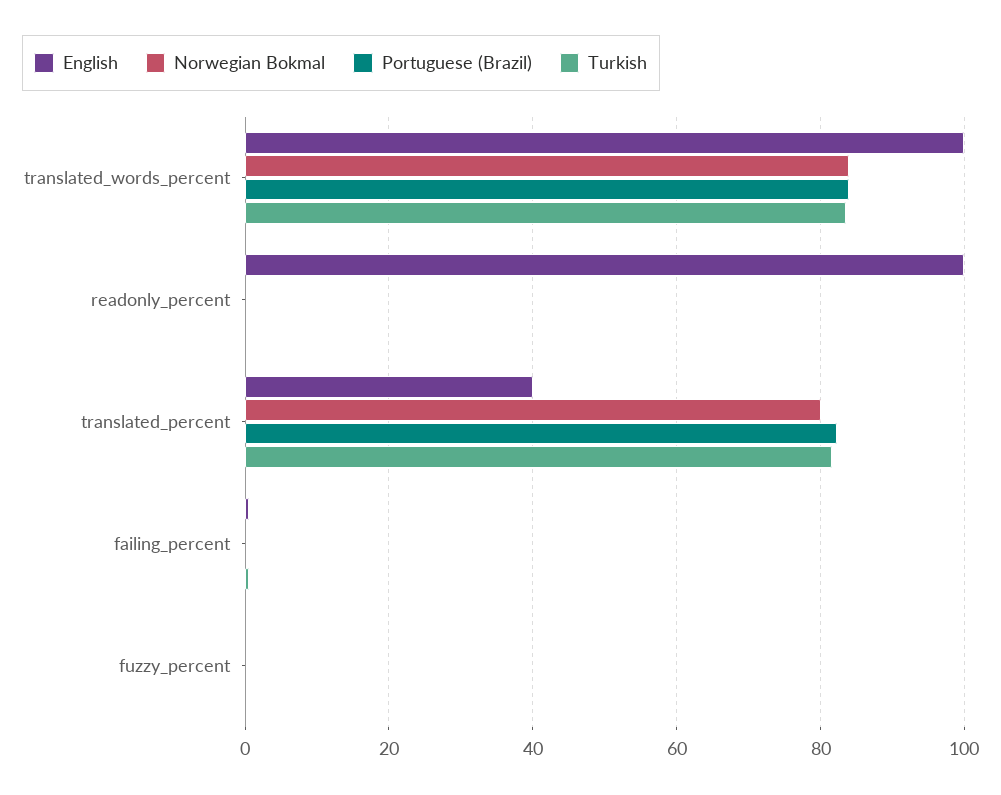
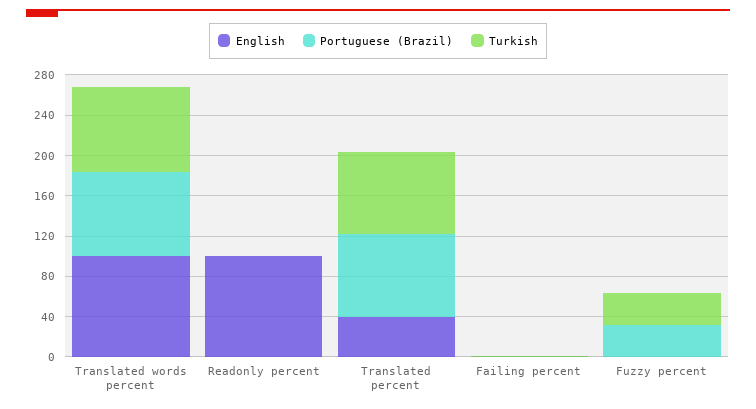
Norwegian Bokmal, translated_words_percent: 84 -> none
Norwegian Bokmal, readonly_percent: 0 -> none
Norwegian Bokmal, translated_percent: 80 -> none
Norwegian Bokmal, failing_percent: 0 -> none
Norwegian Bokmal, fuzzy_percent: 0 -> none
Portuguese (Brazil), fuzzy_percent: 0 -> 30
Turkish, fuzzy_percent: 0 -> 30

